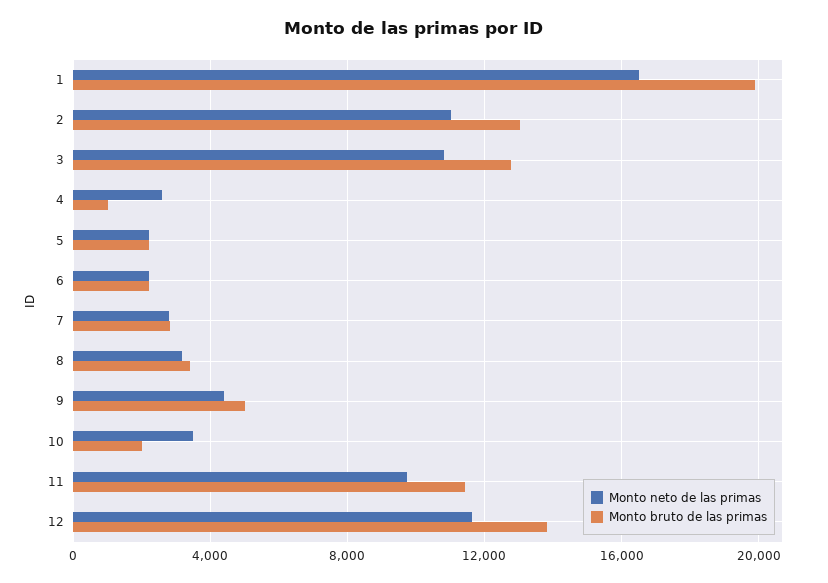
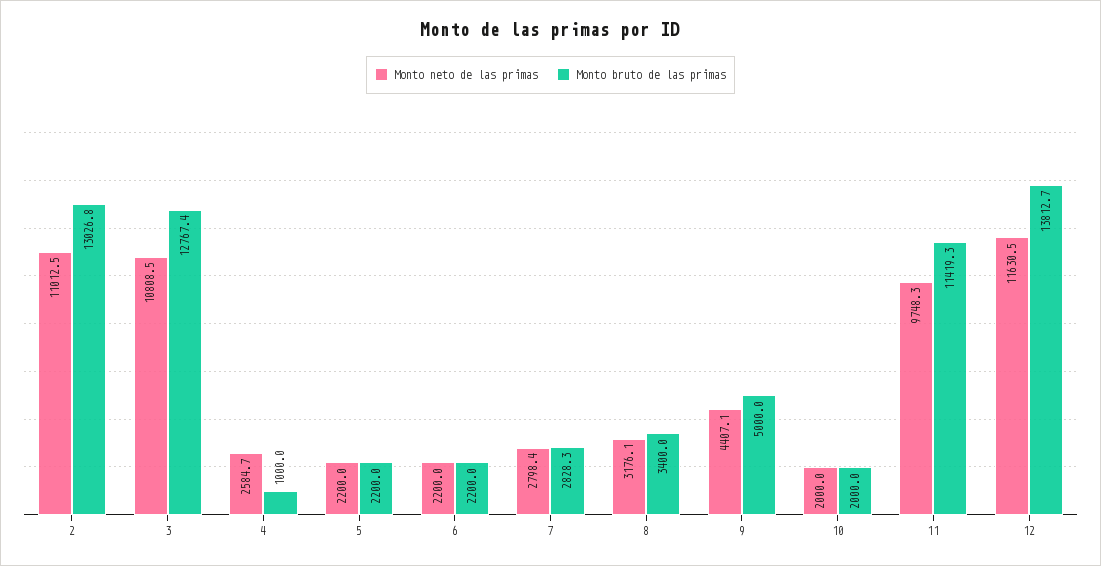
Monto neto de las primas, 1: 16500 -> none
Monto bruto de las primas, 1: 20000 -> none
Monto neto de las primas, 10: 3500 -> 2000

